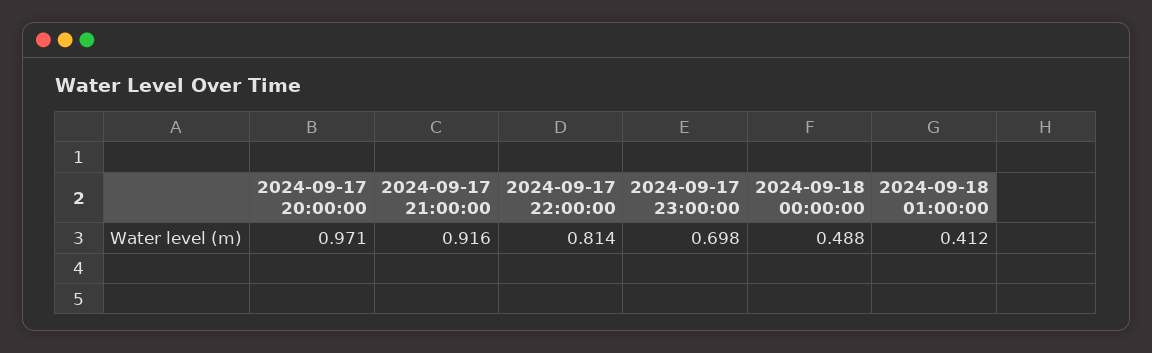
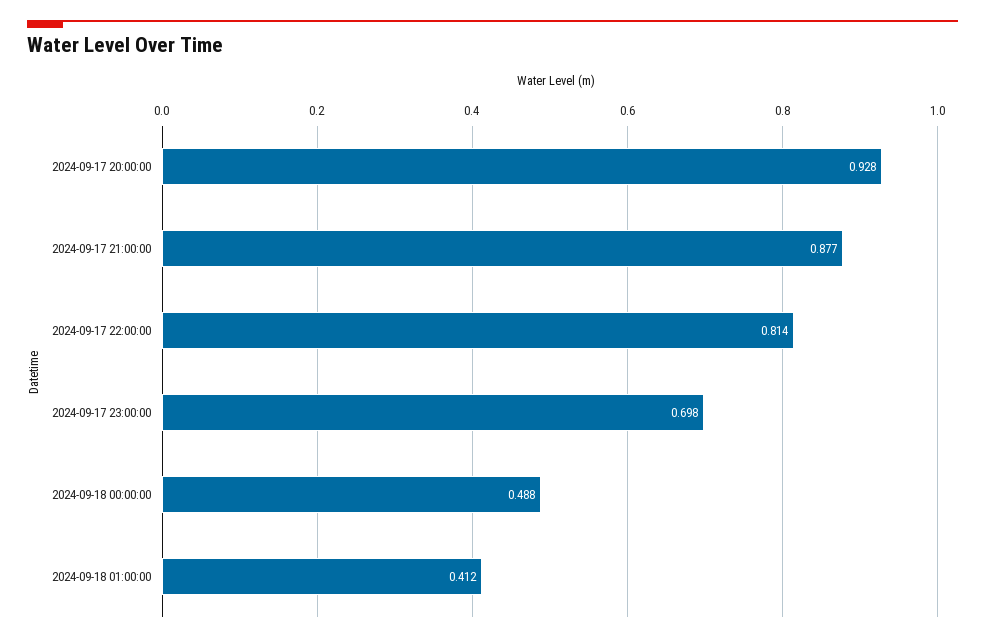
2024-09-17 20:00:00: 0.971 -> 0.928
2024-09-17 21:00:00: 0.916 -> 0.877

